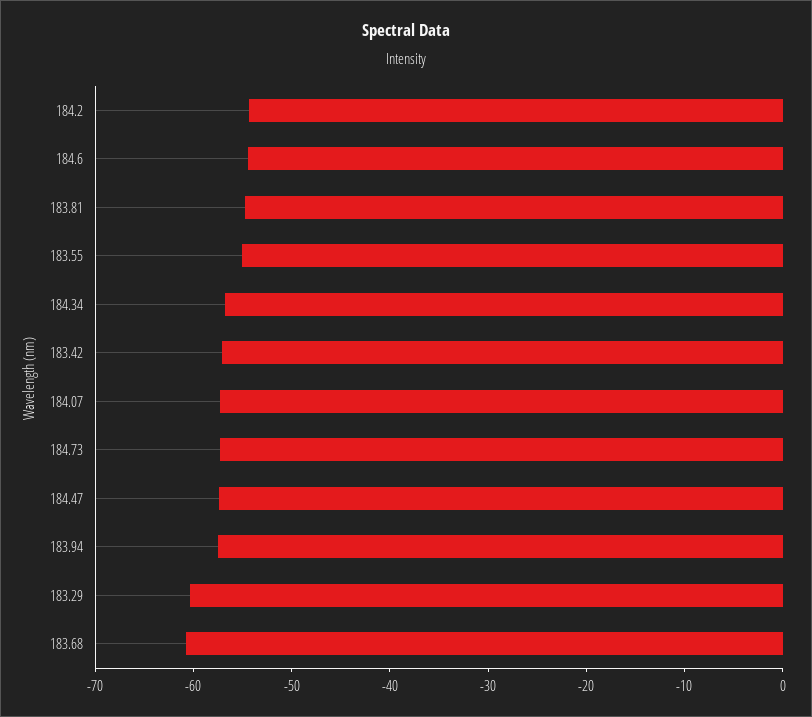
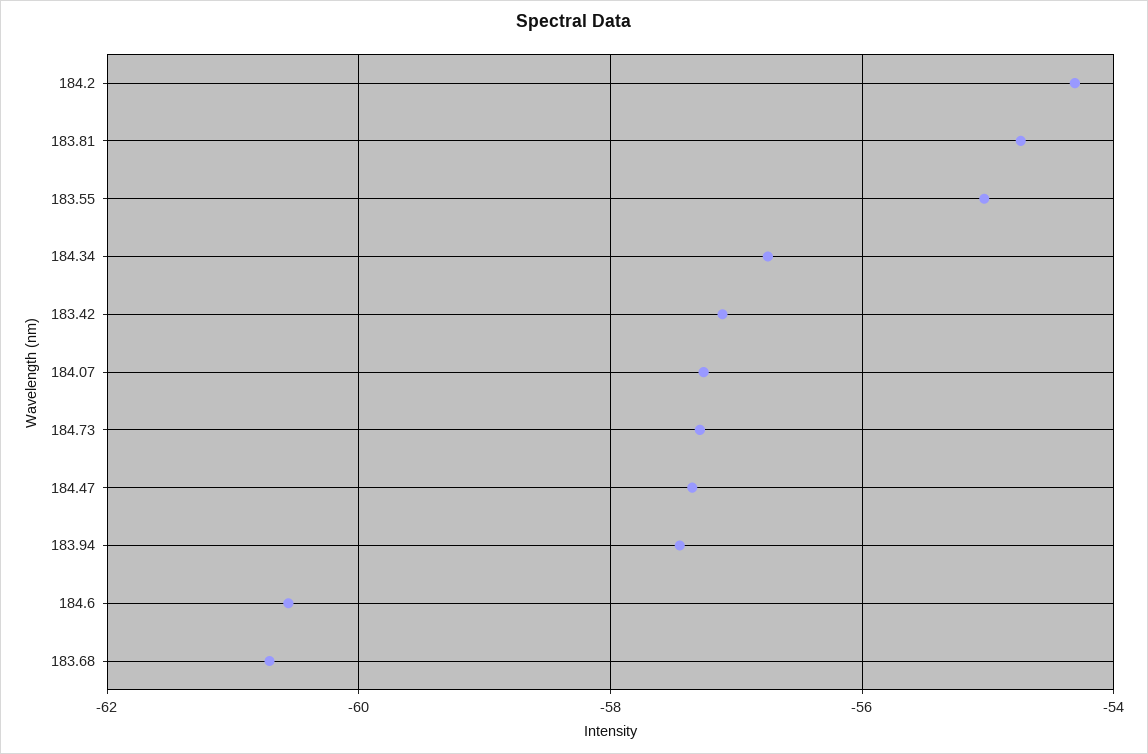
184.6: -54 -> -60.6
183.29: -60 -> none

